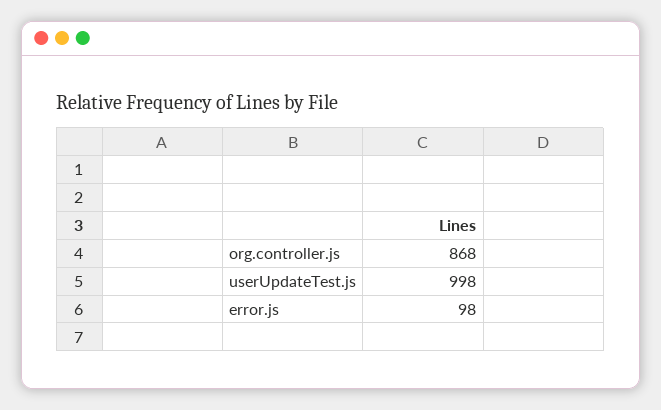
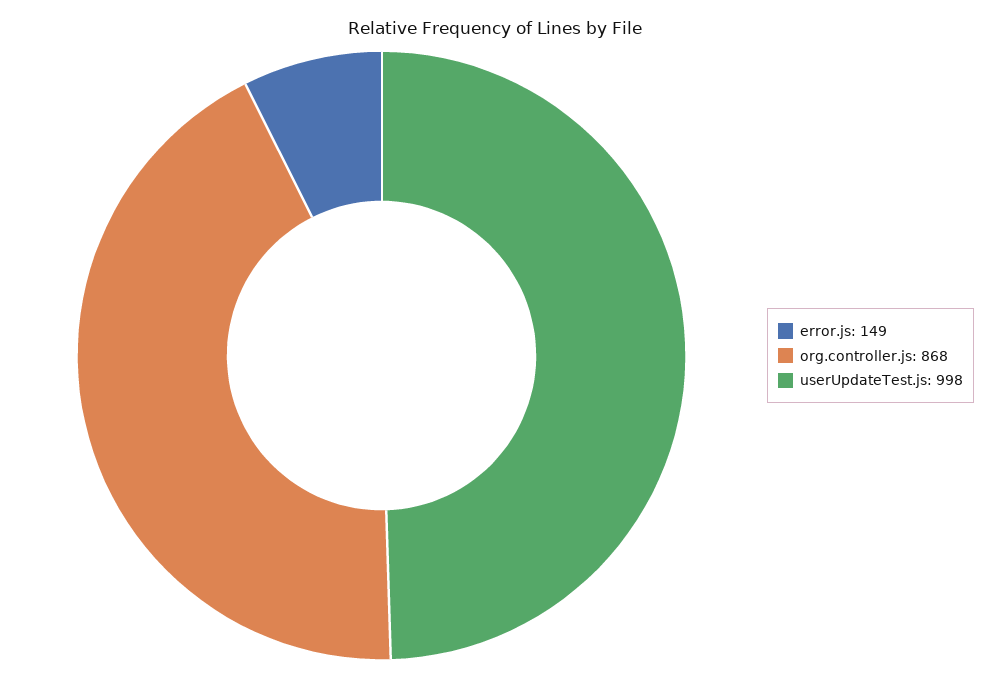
error.js: 98 -> 149

